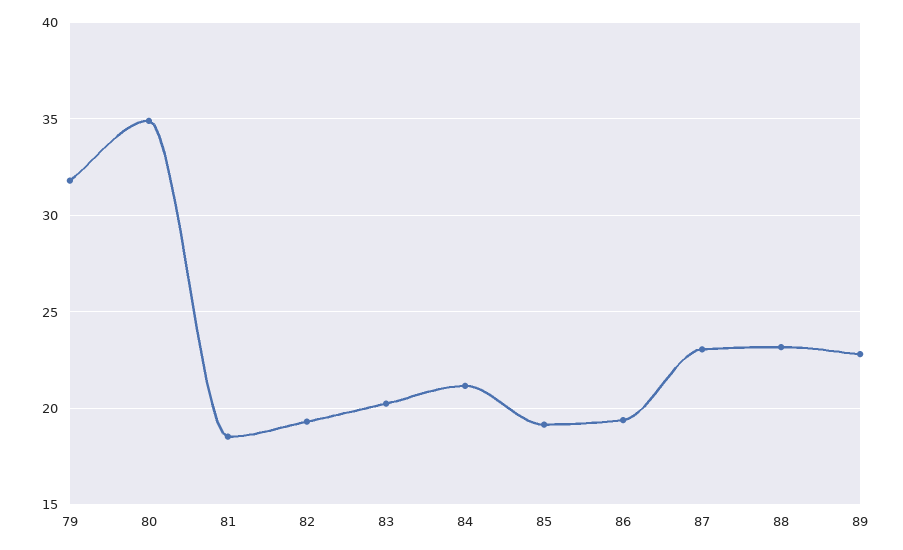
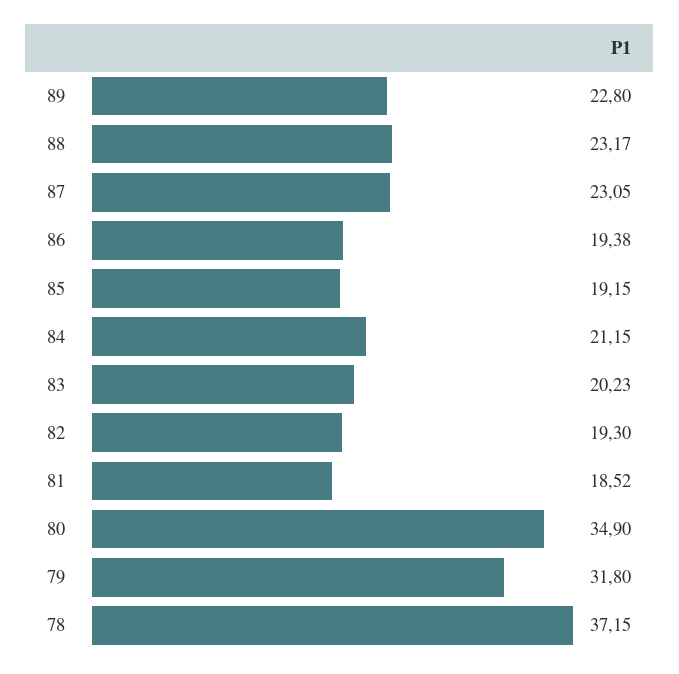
78: none -> 37.15

